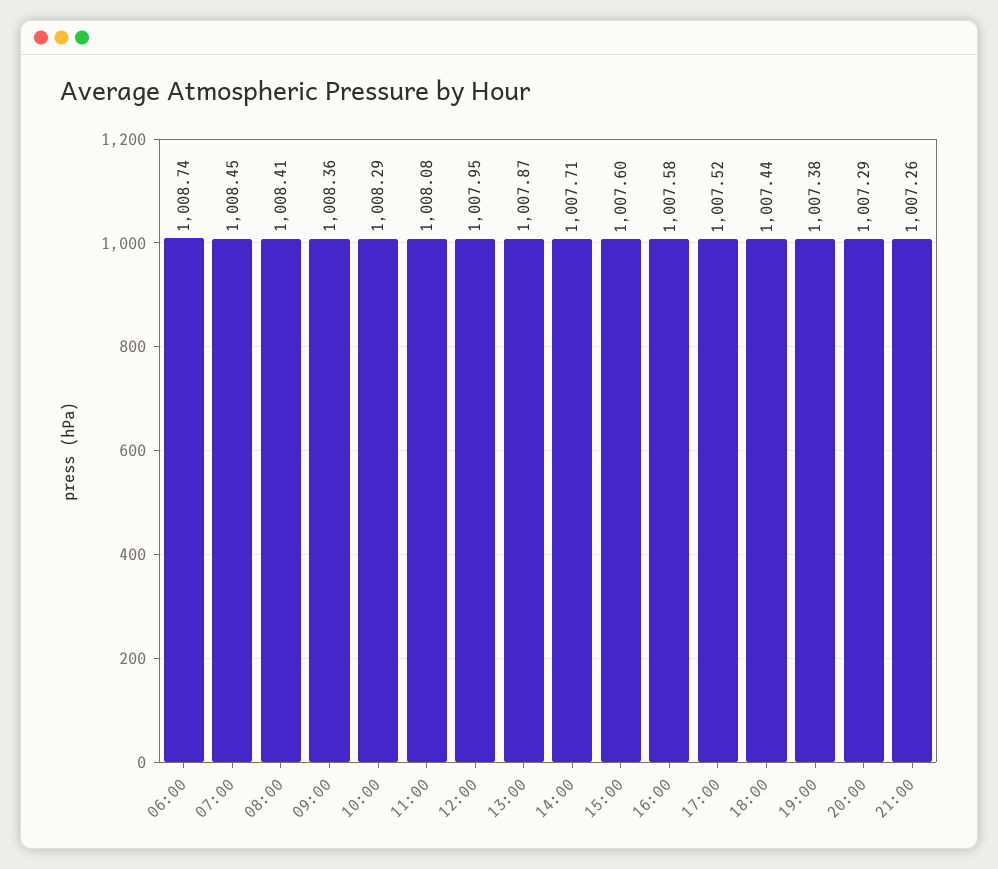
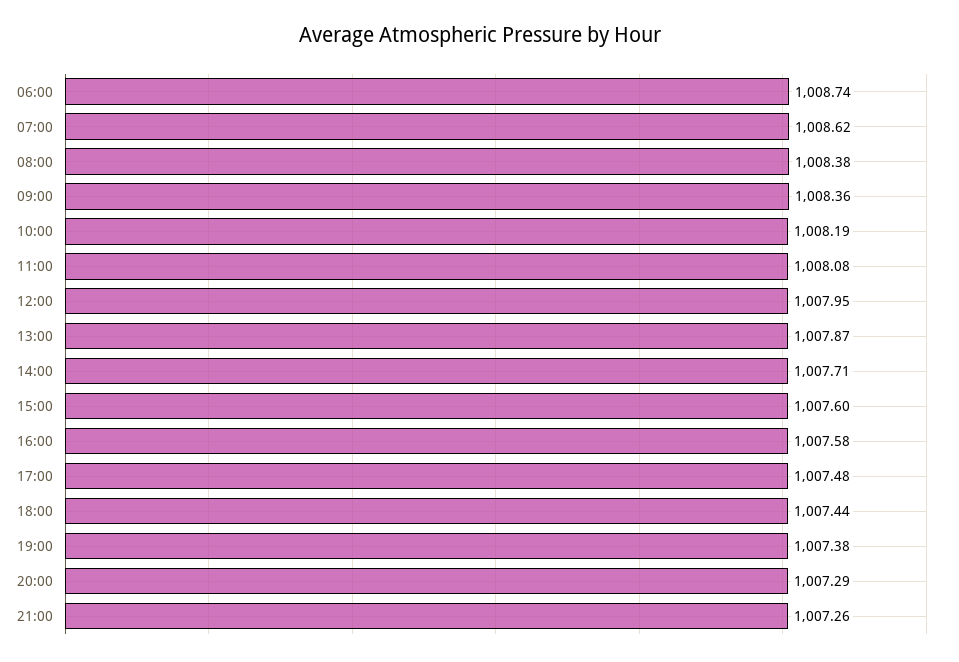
07:00: 1008.45 -> 1008.62
08:00: 1008.41 -> 1008.38
10:00: 1008.29 -> 1008.19
17:00: 1007.52 -> 1007.48

